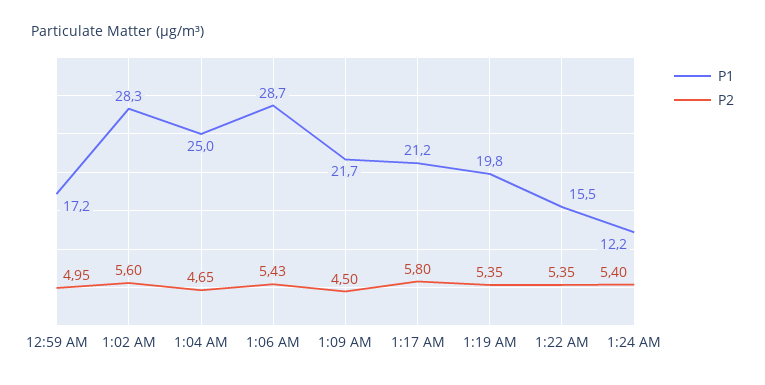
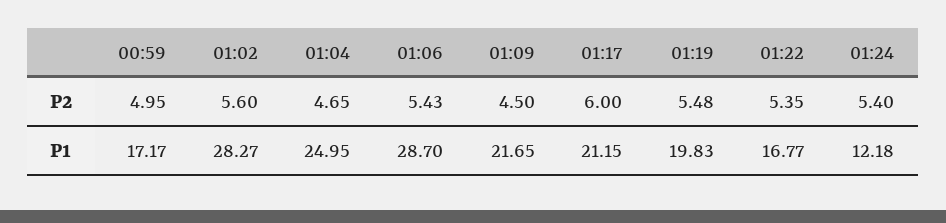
P2, 1:17 AM: 5.8 -> 6
P2, 1:19 AM: 5.35 -> 5.48
P1, 1:22 AM: 15.5 -> 16.77

